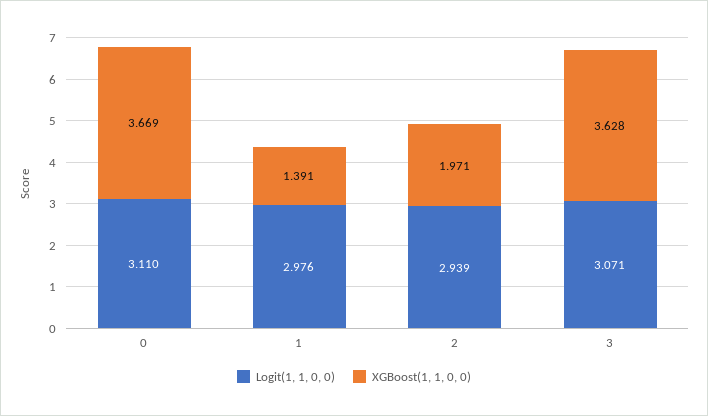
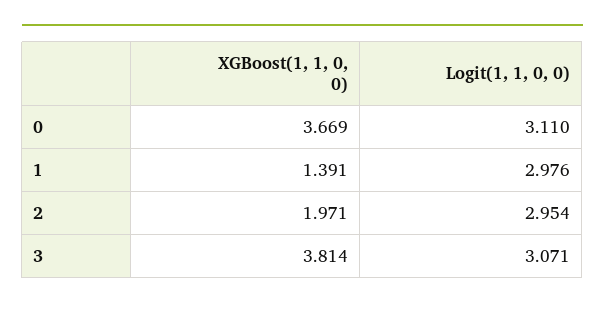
Logit(1, 1, 0, 0), 2: 2.939 -> 2.954
XGBoost(1, 1, 0, 0), 3: 3.628 -> 3.814

